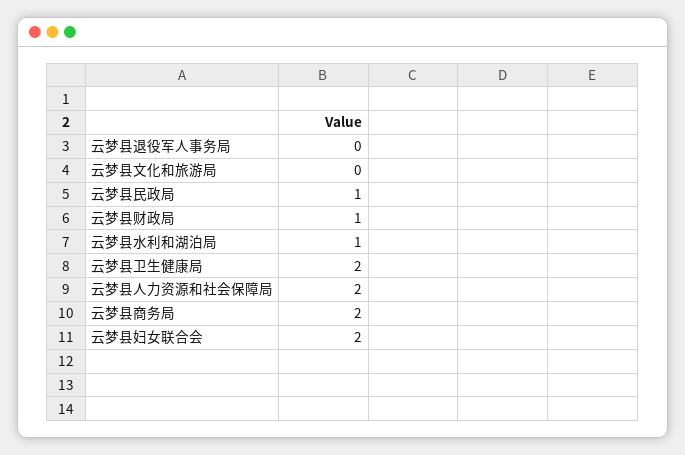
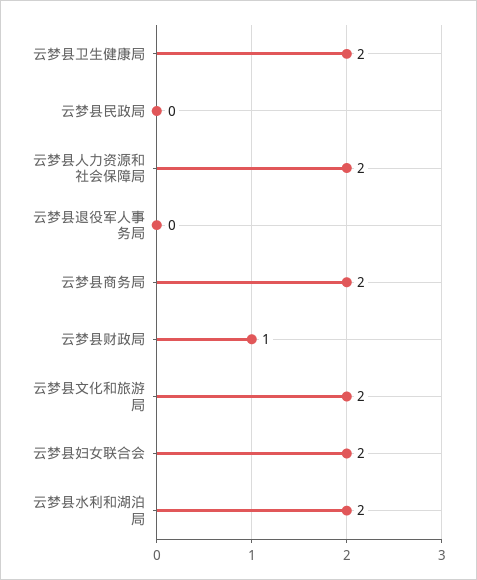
云梦县文化和旅游局: 0 -> 2
云梦县民政局: 1 -> 0
云梦县水利和湖泊局: 1 -> 2

